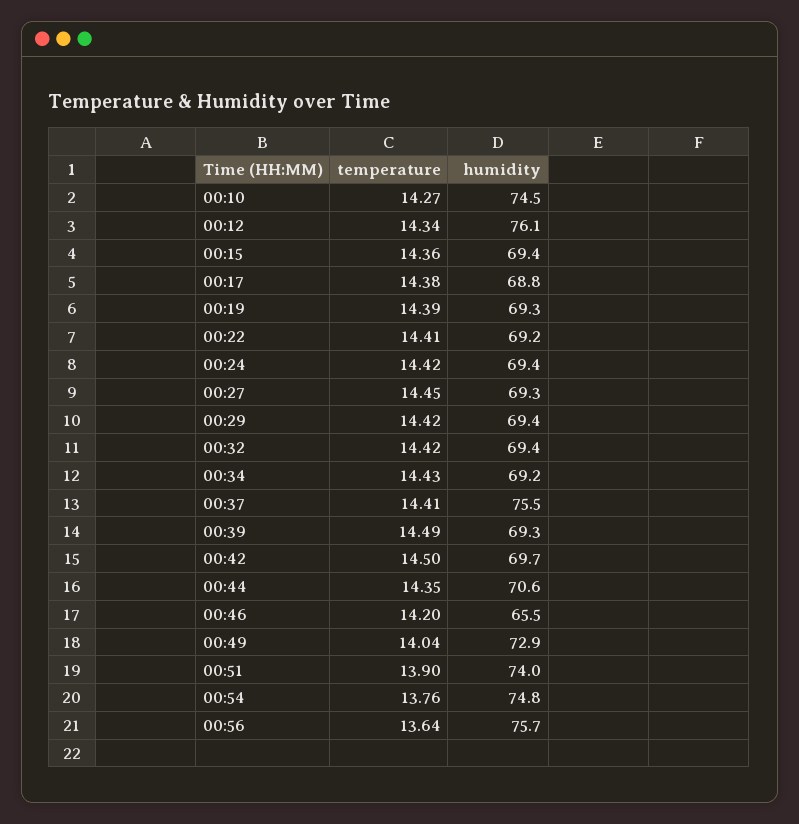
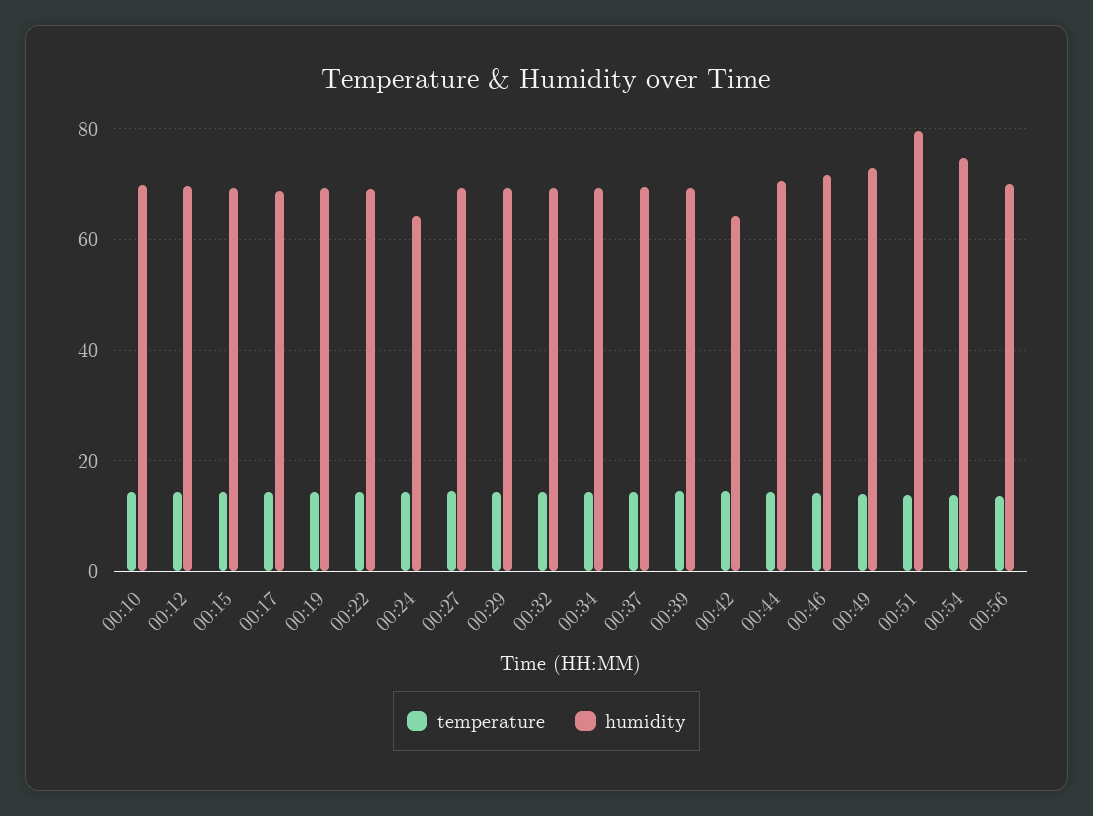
humidity, 00:10: 74.5 -> 70
humidity, 00:12: 76.1 -> 70
humidity, 00:24: 69.4 -> 64
humidity, 00:37: 75.5 -> 70
humidity, 00:42: 69.7 -> 64
humidity, 00:46: 65.5 -> 72
humidity, 00:51: 74 -> 80
humidity, 00:56: 75.7 -> 70

